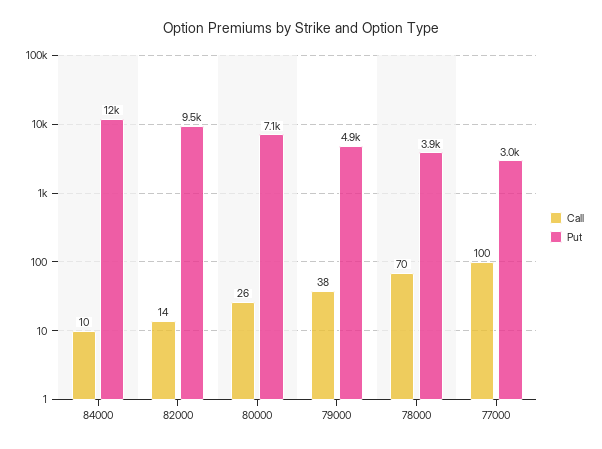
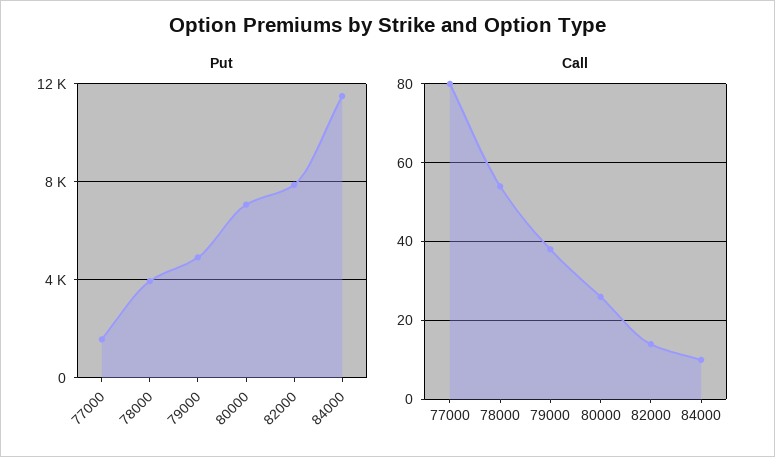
Put, 82000: 9500 -> 8000
Call, 78000: 70 -> 55
Call, 77000: 100 -> 80
Put, 77000: 3000 -> 1500

